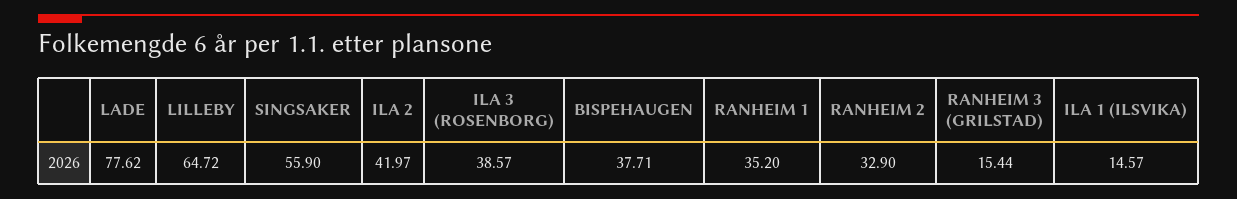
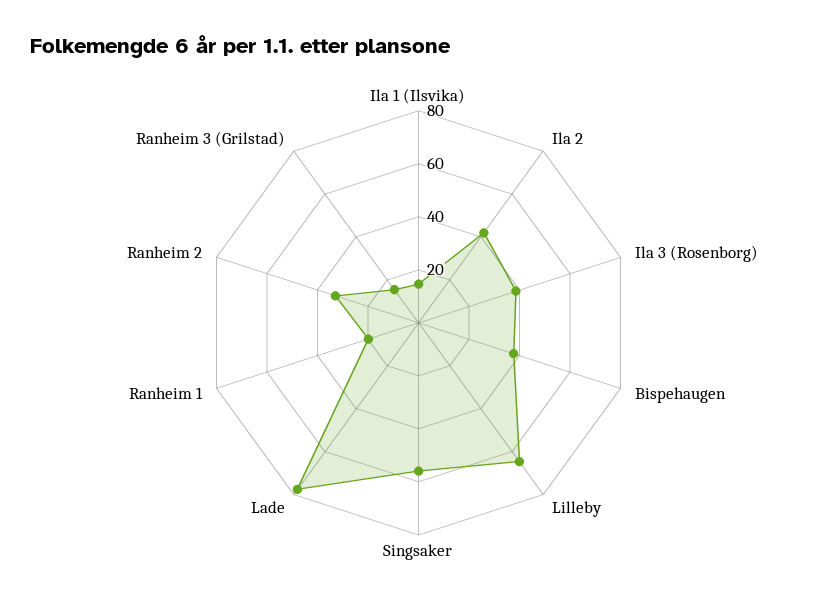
RANHEIM 1: 35.2 -> 20

